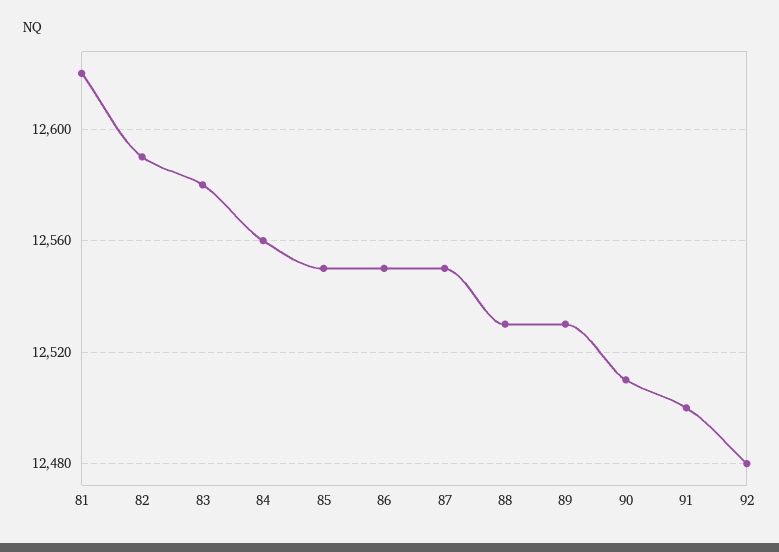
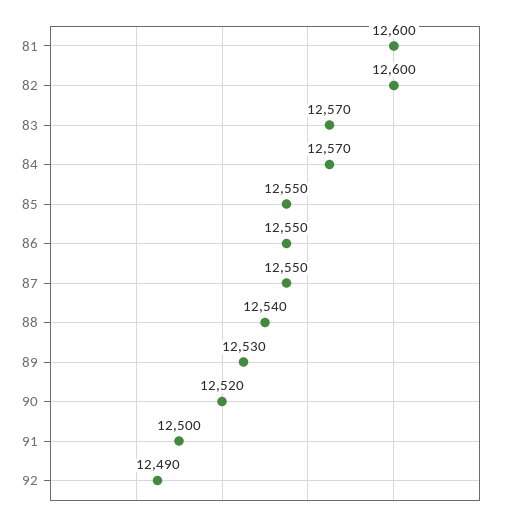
81: 12620 -> 12600
82: 12590 -> 12600
83: 12580 -> 12570
84: 12560 -> 12570
88: 12530 -> 12540
90: 12510 -> 12520
92: 12480 -> 12490

